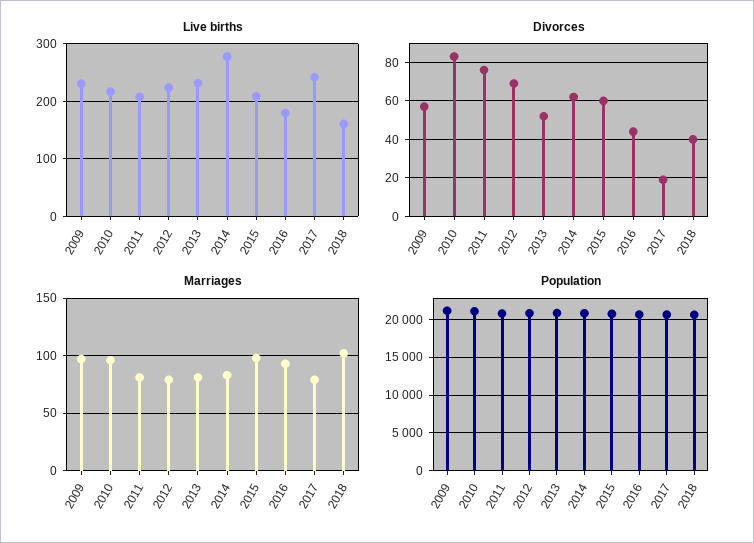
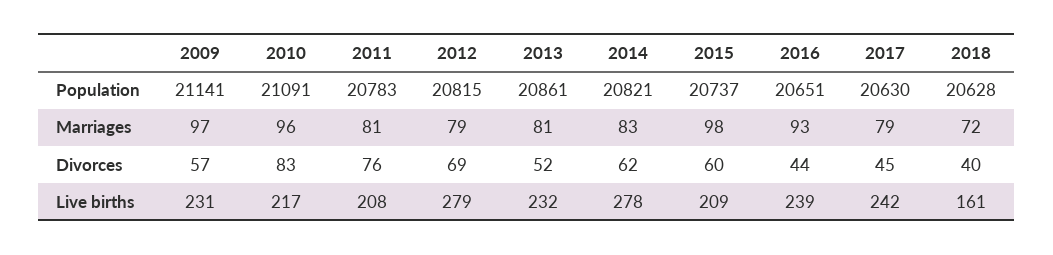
Live births, 2012: 220 -> 279
Live births, 2016: 180 -> 239
Divorces, 2017: 20 -> 45
Marriages, 2018: 100 -> 72

